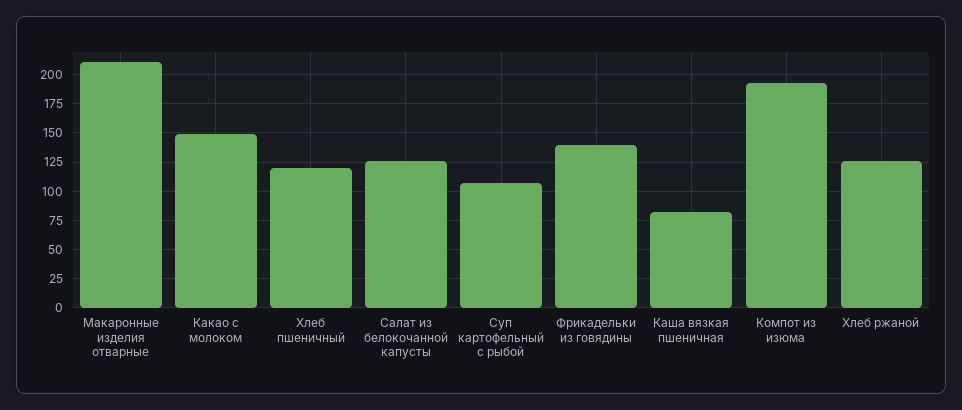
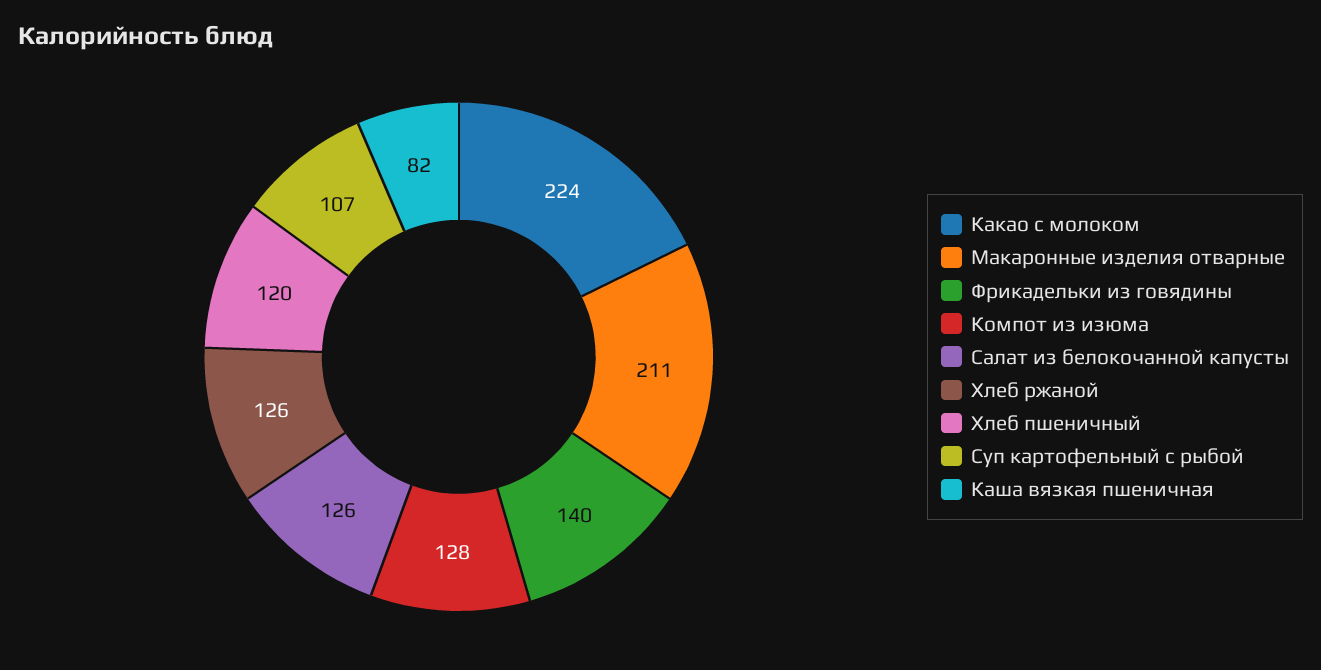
Какао с молоком: 150 -> 224
Компот из изюма: 200 -> 128

